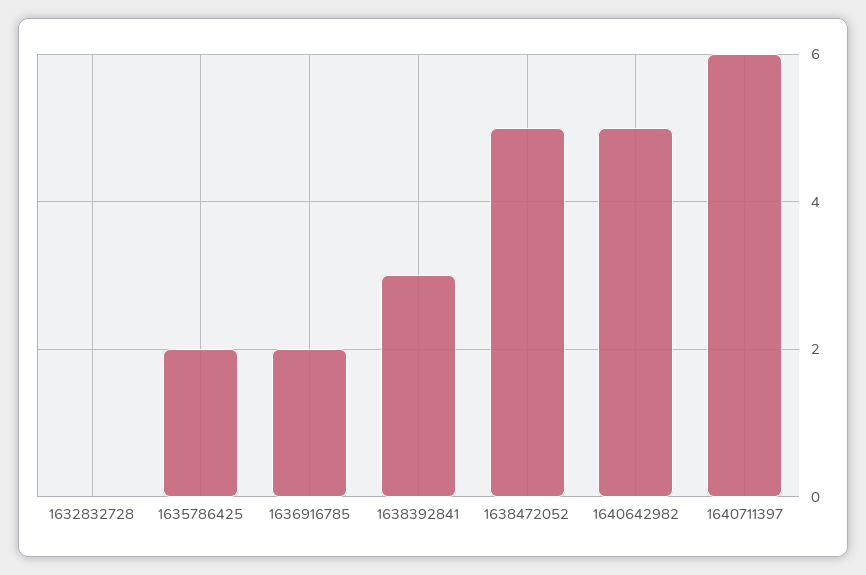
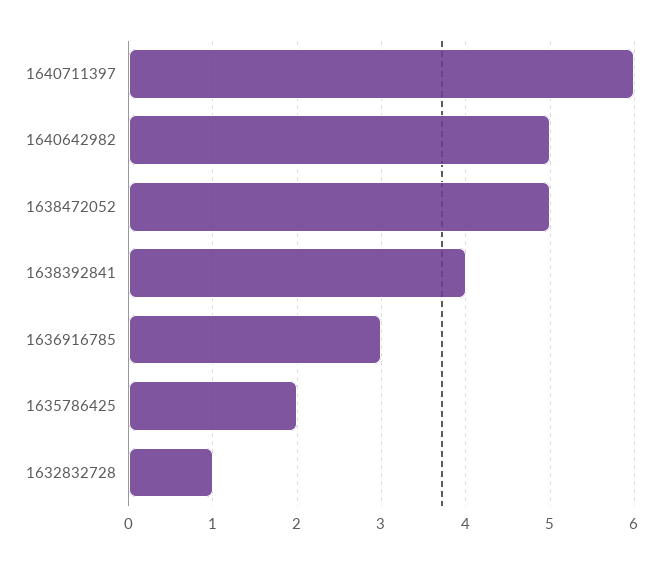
1632832728: 0 -> 1
1636916785: 2 -> 3
1638392841: 3 -> 4

